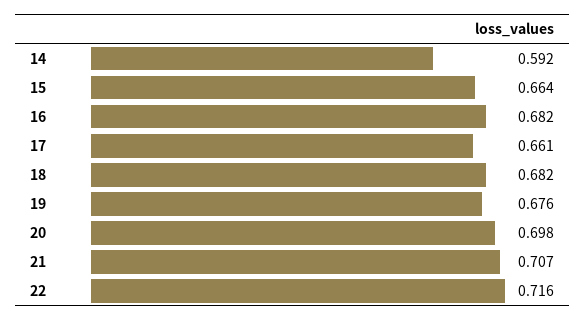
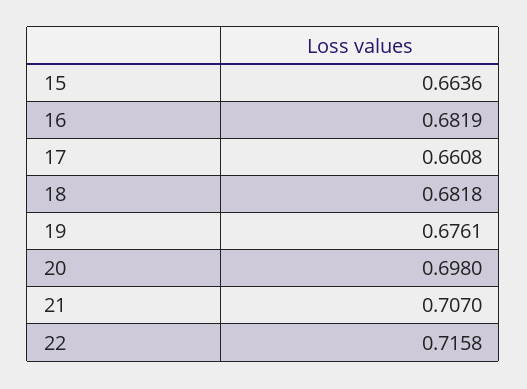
14: 0.592 -> none

